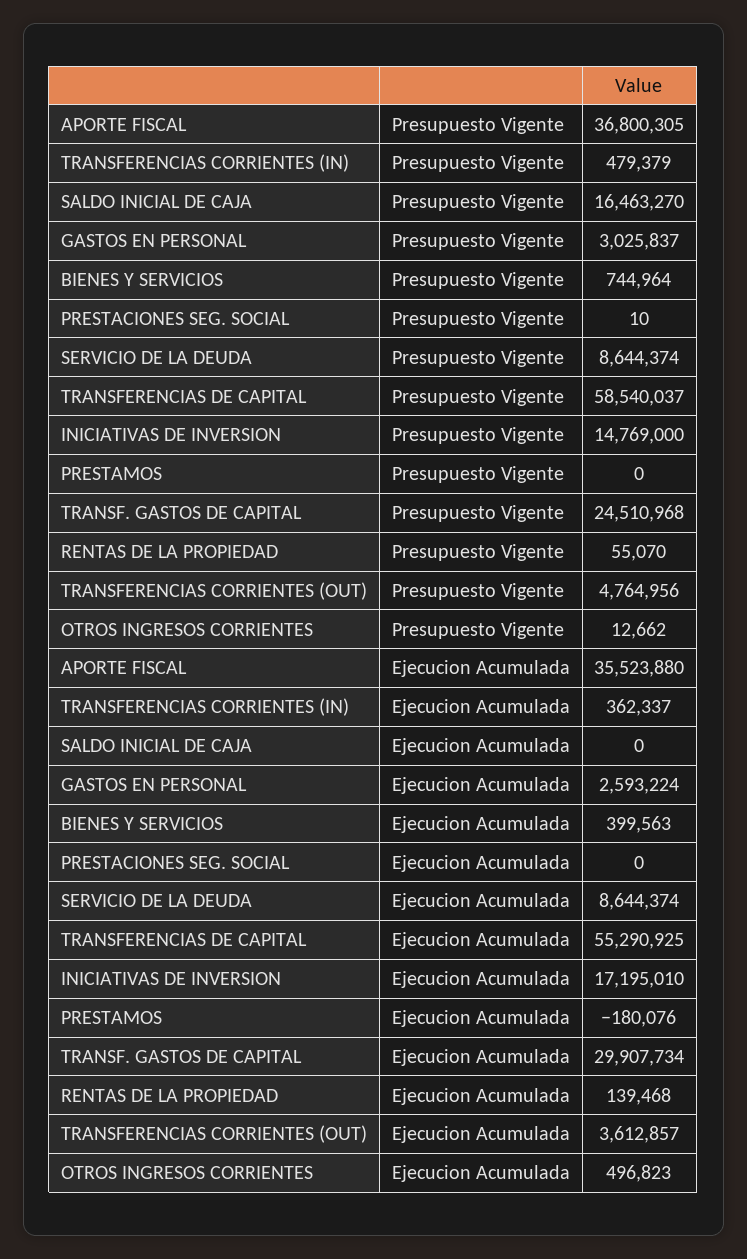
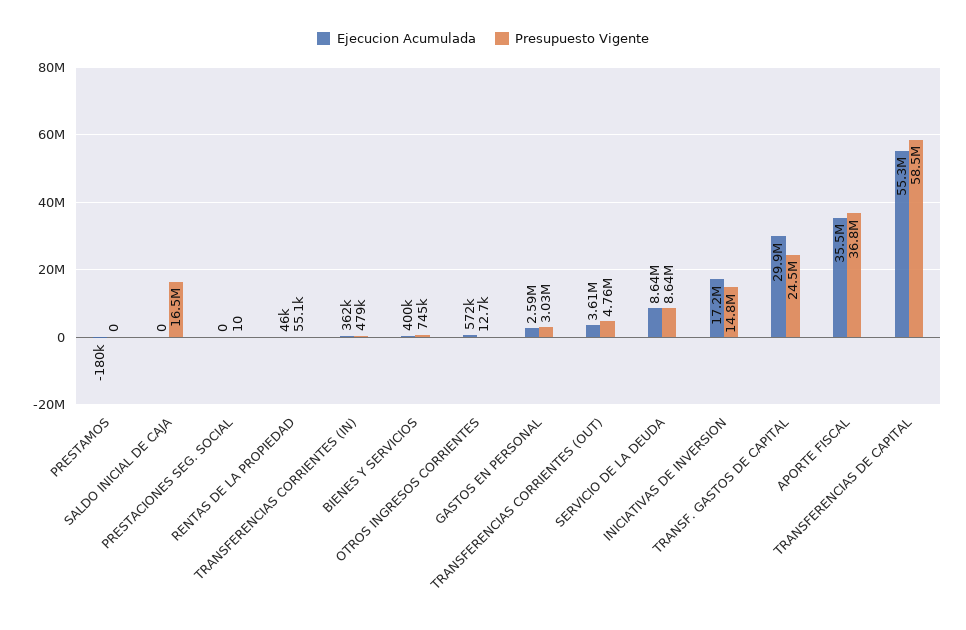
Ejecucion Acumulada, RENTAS DE LA PROPIEDAD: 139468 -> 46000
Ejecucion Acumulada, OTROS INGRESOS CORRIENTES: 496823 -> 572000

